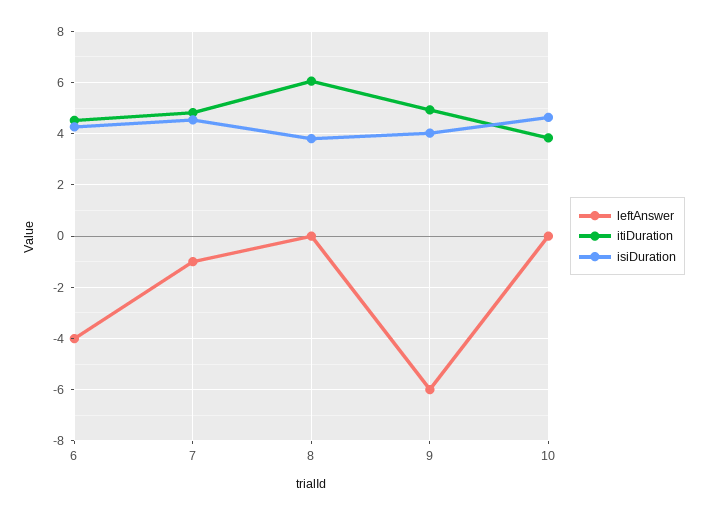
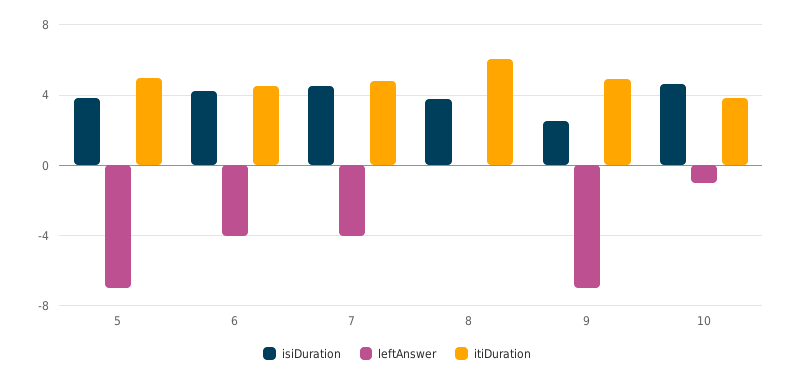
leftAnswer, 7: -1 -> -4
leftAnswer, 9: -6 -> -7
isiDuration, 9: 4 -> 2.5
leftAnswer, 10: 0 -> -1
isiDuration, 5: none -> 4
leftAnswer, 5: none -> -7
itiDuration, 5: none -> 5

